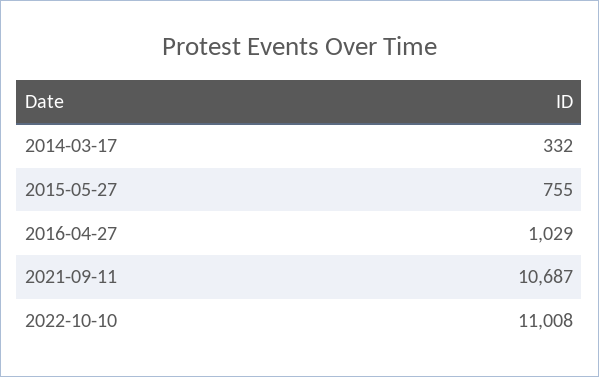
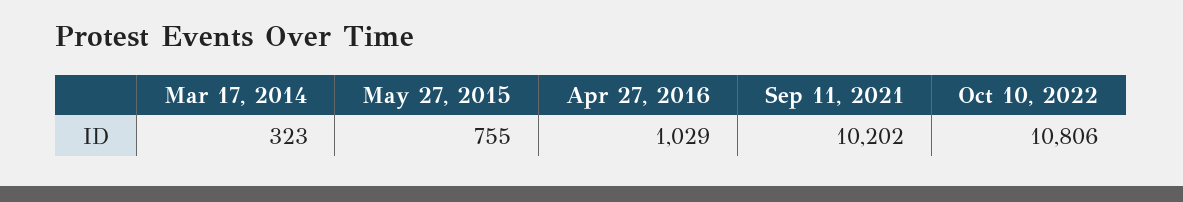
2014-03-17: 332 -> 323
2021-09-11: 10687 -> 10202
2022-10-10: 11008 -> 10806

